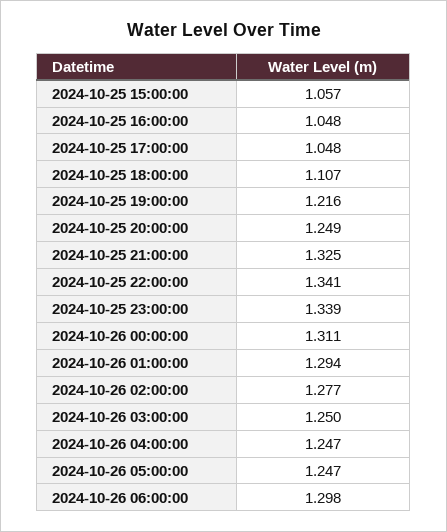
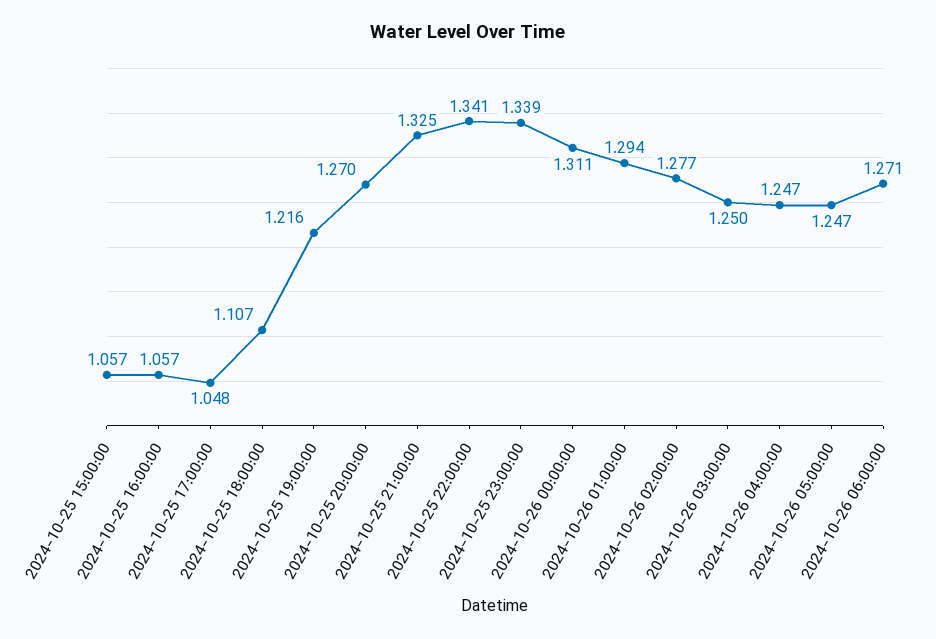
2024-10-25 16:00:00: 1.048 -> 1.057
2024-10-25 20:00:00: 1.249 -> 1.27
2024-10-26 06:00:00: 1.298 -> 1.271

